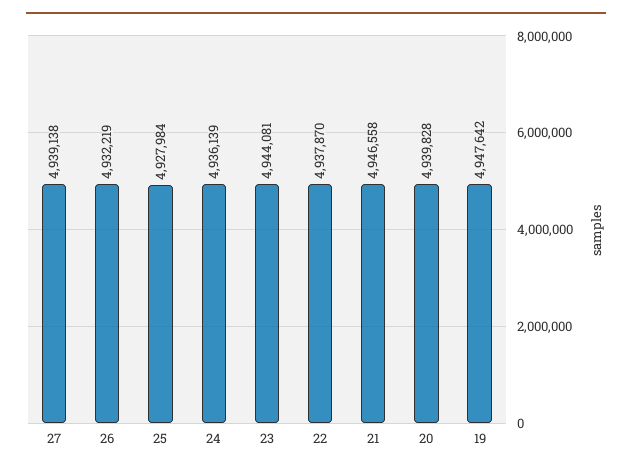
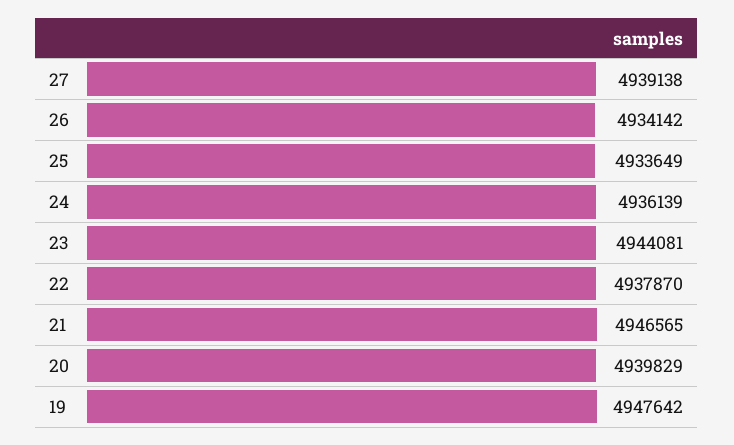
26: 4932219 -> 4934142
25: 4927984 -> 4933649
21: 4946558 -> 4946565
20: 4939828 -> 4939829

